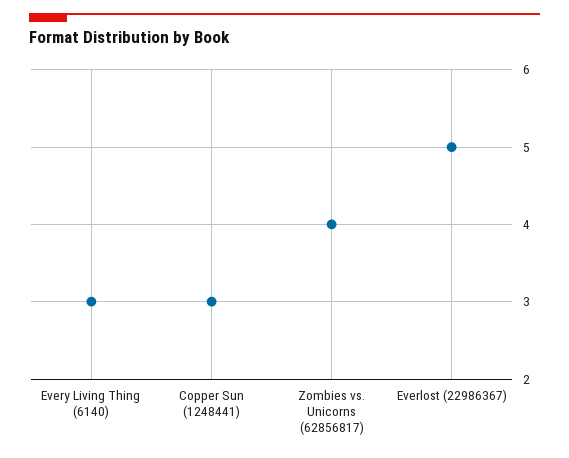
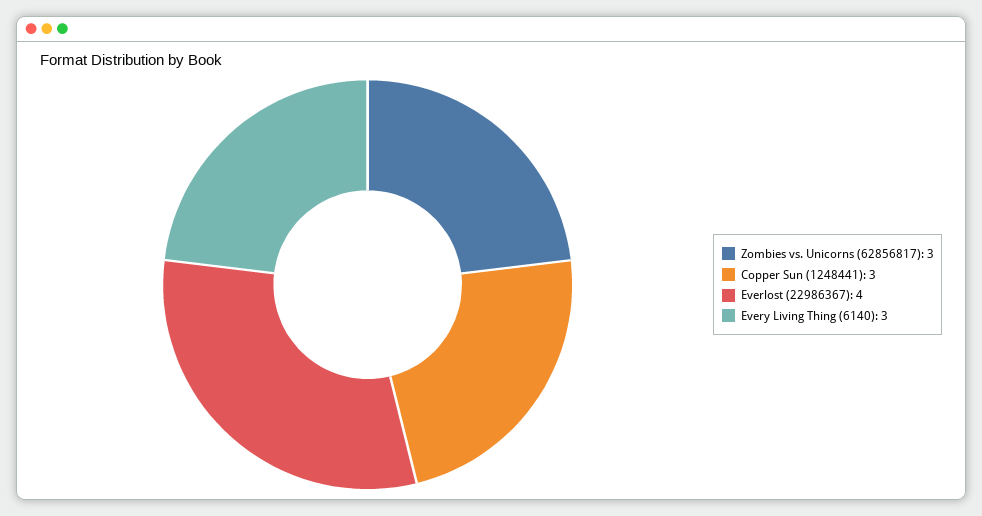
Zombies vs. Unicorns (62856817): 4 -> 3
Everlost (22986367): 5 -> 4

